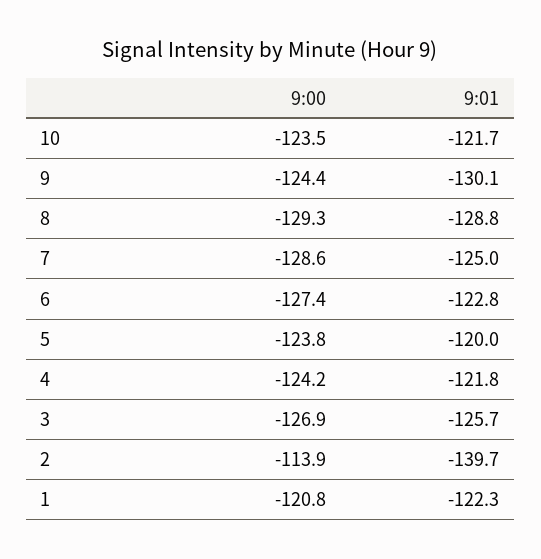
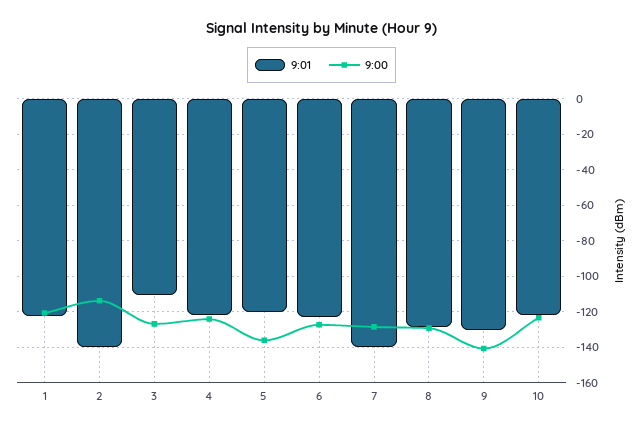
9:00, 9: -124.4 -> -140
9:01, 7: -125 -> -140
9:00, 5: -123.8 -> -135
9:01, 3: -125.7 -> -110

